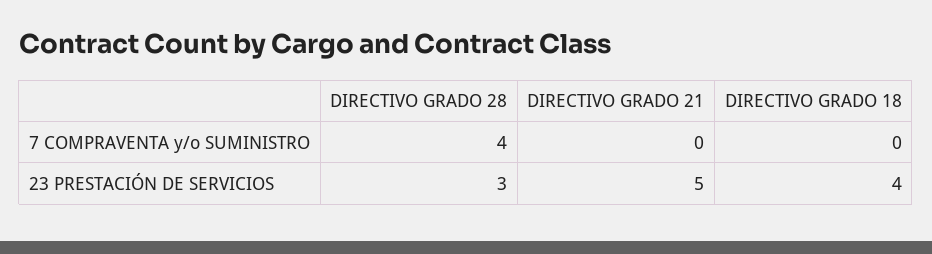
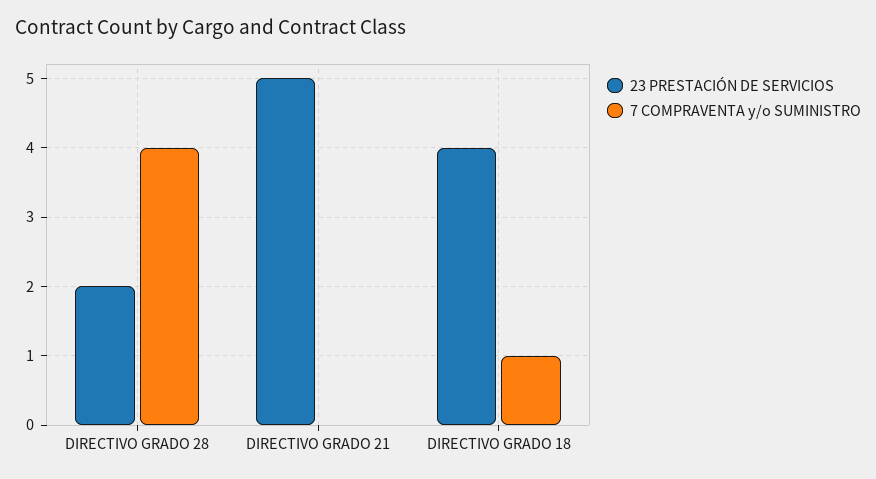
7 COMPRAVENTA y/o SUMINISTRO, DIRECTIVO GRADO 18: 0 -> 1
23 PRESTACIÓN DE SERVICIOS, DIRECTIVO GRADO 28: 3 -> 2

